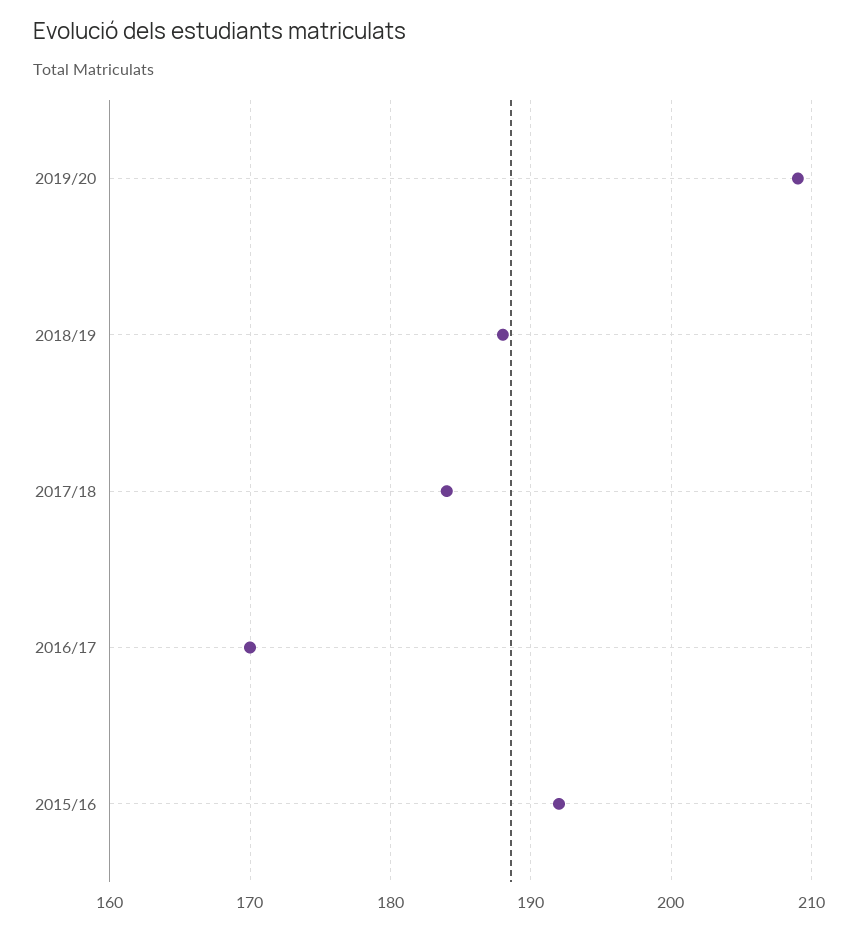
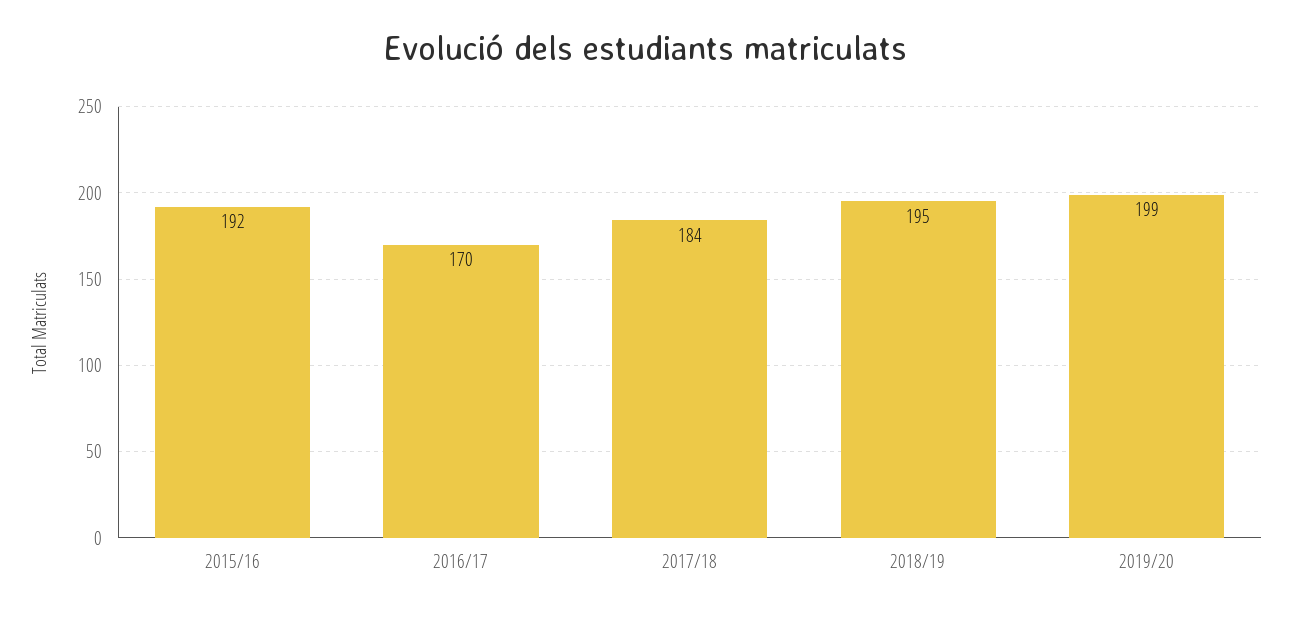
2019/20: 209 -> 199
2018/19: 188 -> 195

